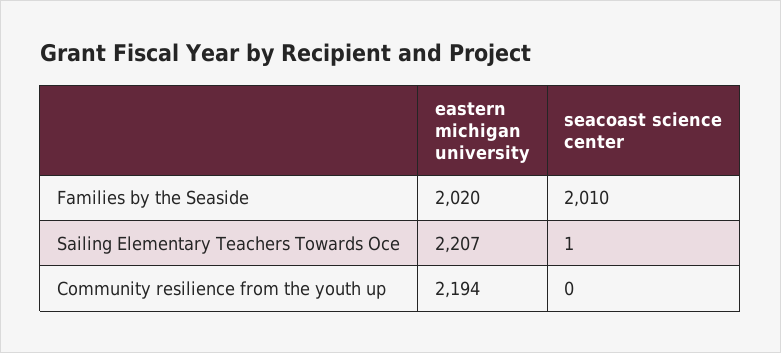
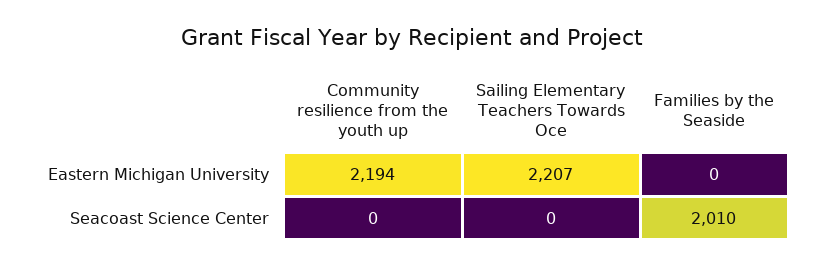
eastern michigan university, Families by the Seaside: 2020 -> 0
seacoast science center, Sailing Elementary Teachers Towards Oce: 1 -> 0

